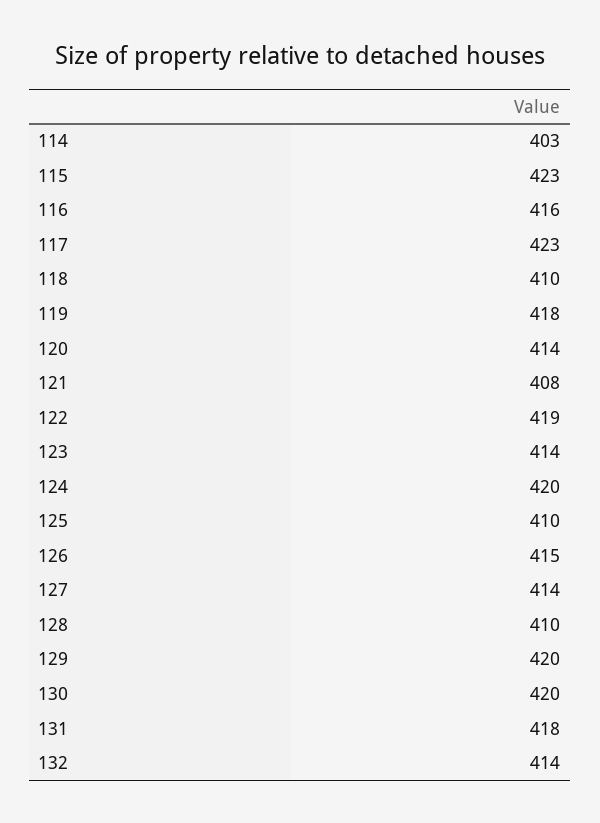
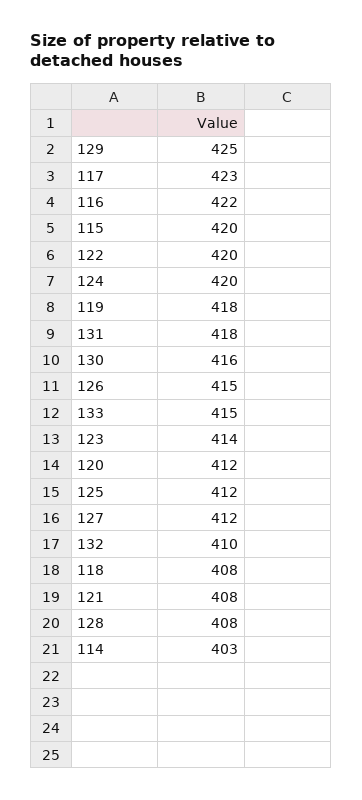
115: 423 -> 420
116: 416 -> 422
118: 410 -> 408
120: 414 -> 412
122: 419 -> 420
125: 410 -> 412
127: 414 -> 412
128: 410 -> 408
129: 420 -> 425
130: 420 -> 416
132: 414 -> 410
133: none -> 415

